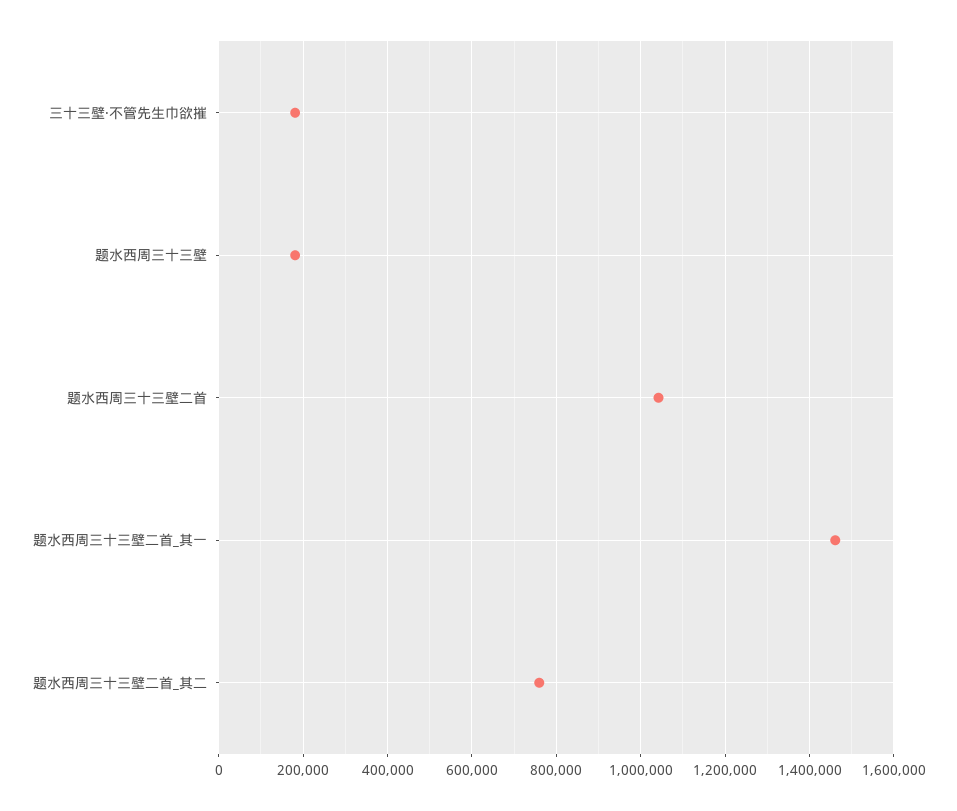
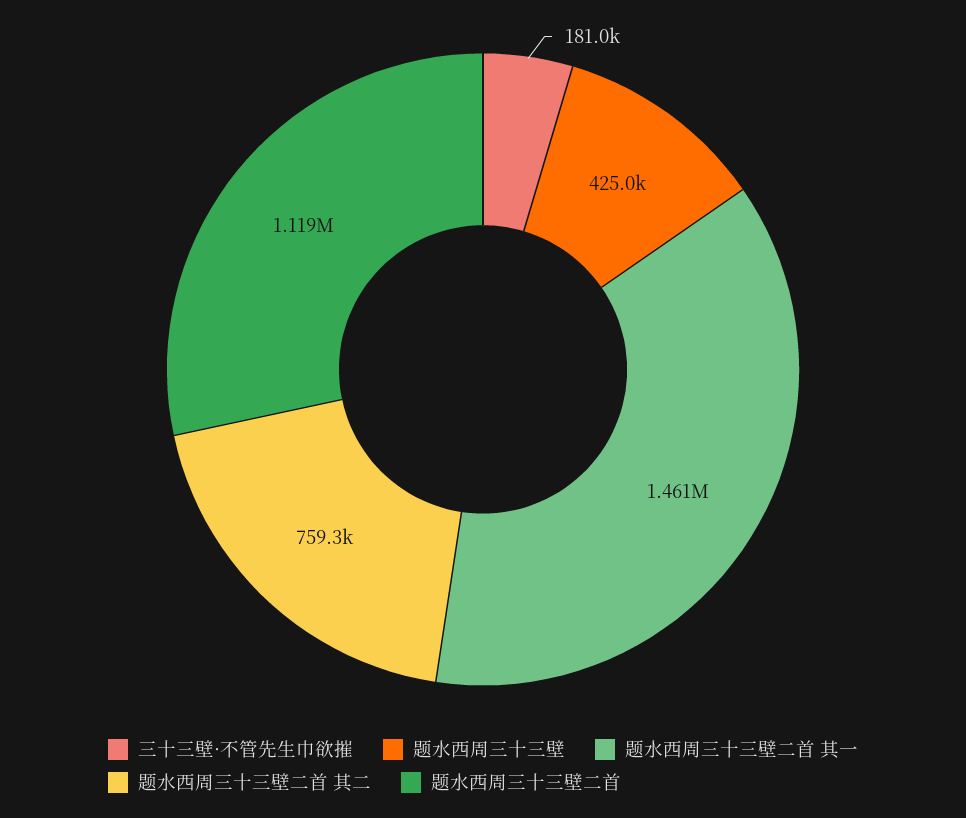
题水西周三十三壁: 180000 -> 425000
题水西周三十三壁二首: 1040000 -> 1119000

